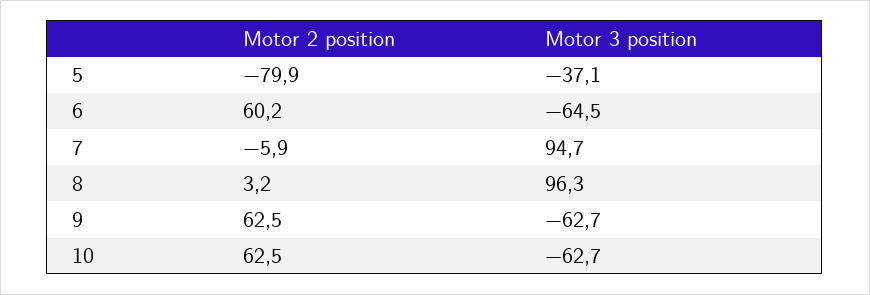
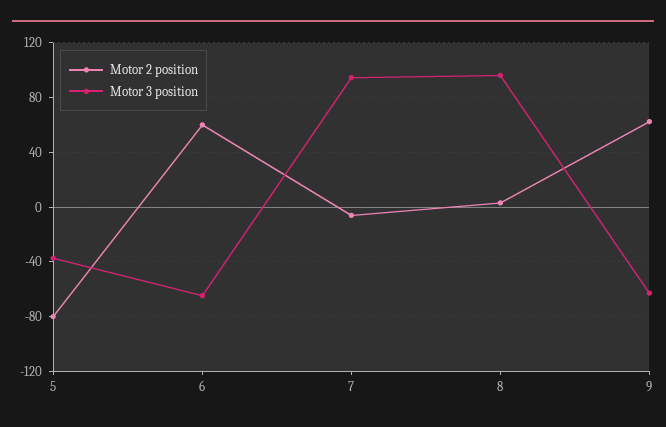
Motor 2 position, 10: 62.5 -> none
Motor 3 position, 10: -62.7 -> none

